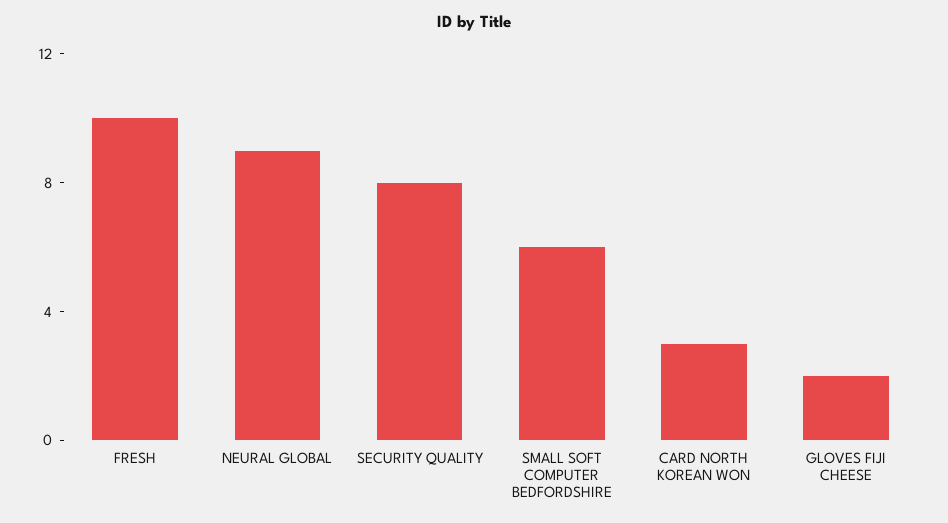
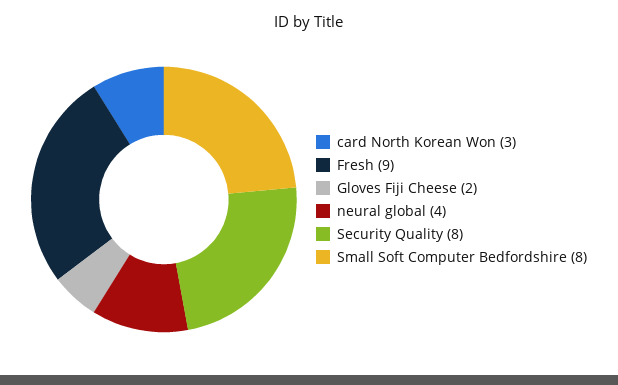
FRESH: 10 -> 9
NEURAL GLOBAL: 9 -> 4
SMALL SOFT COMPUTER BEDFORDSHIRE: 6 -> 8

